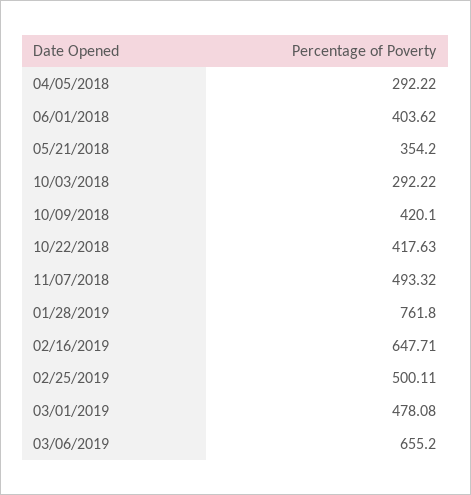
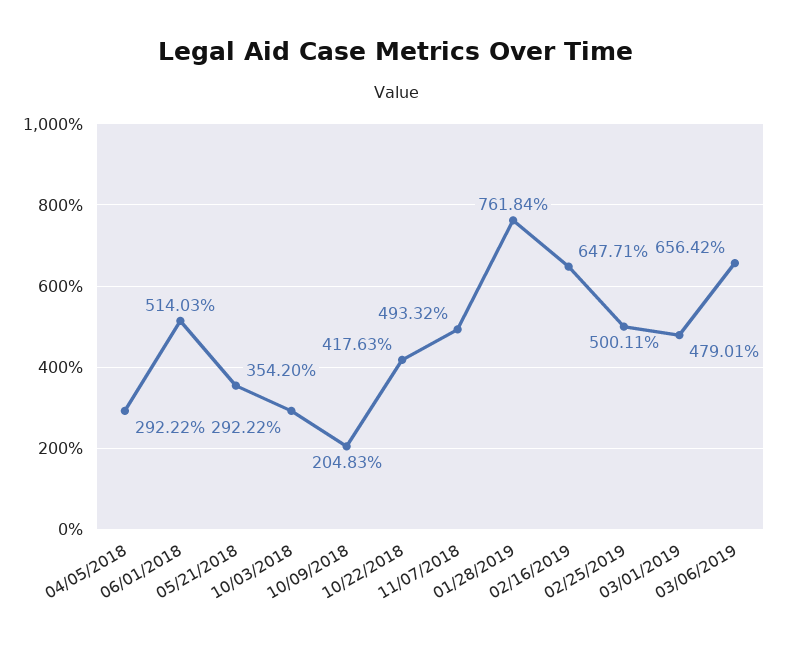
06/01/2018: 403.62 -> 514.03
10/09/2018: 420.1 -> 204.83
01/28/2019: 761.8 -> 761.84
03/01/2019: 478.08 -> 479.01
03/06/2019: 655.2 -> 656.42

